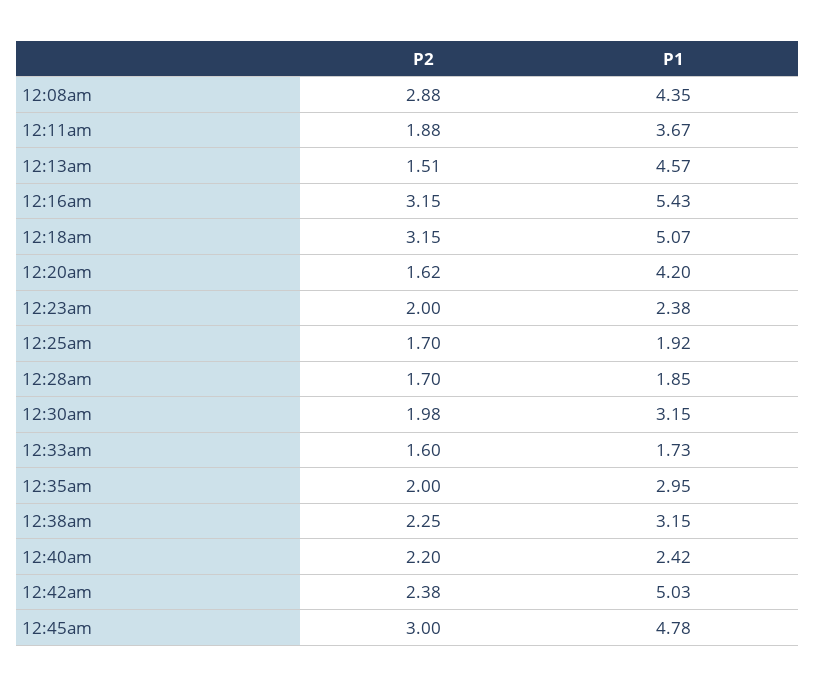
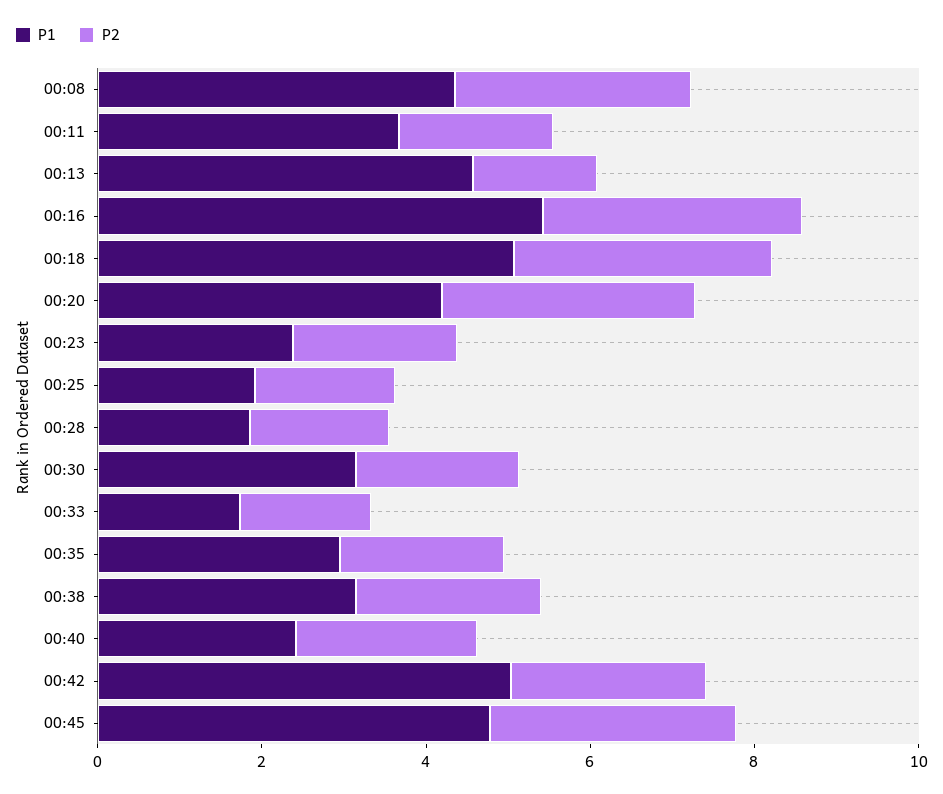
P2, 12:20am: 1.62 -> 3

